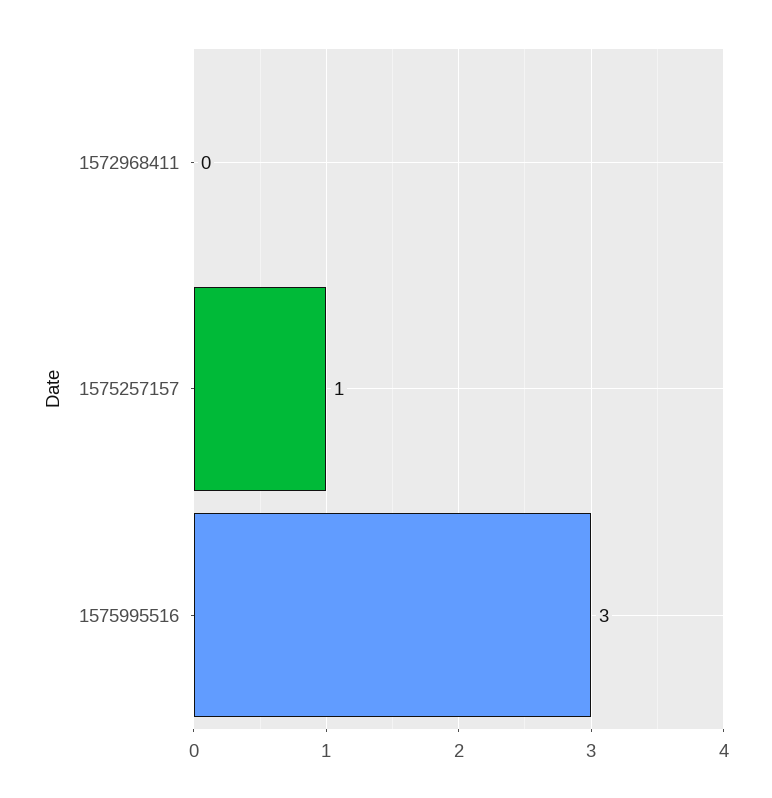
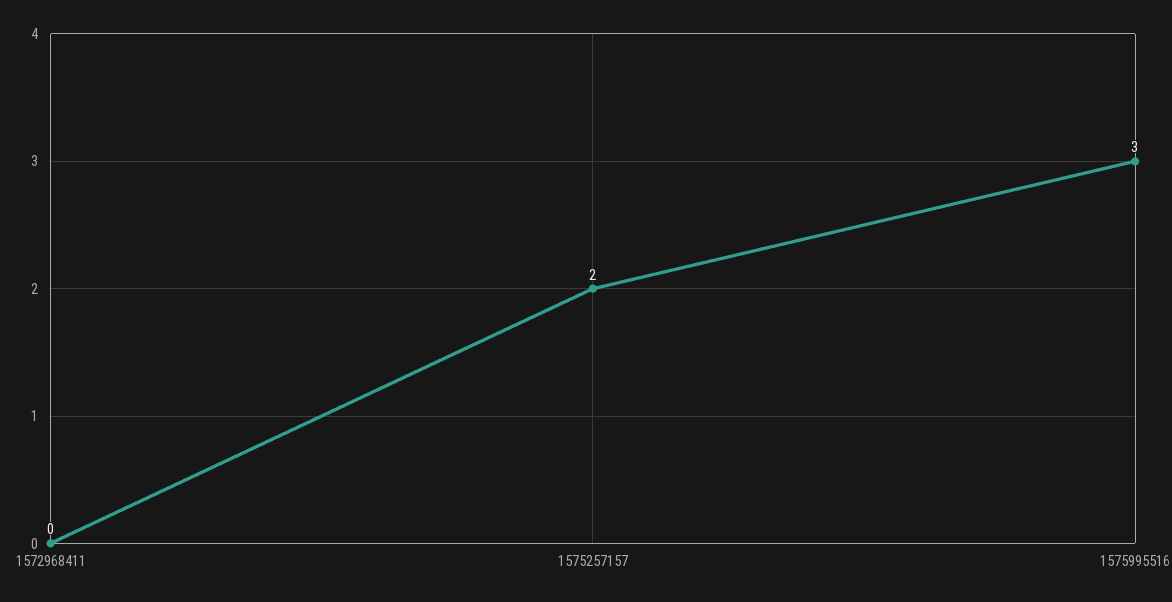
1575257157: 1 -> 2

